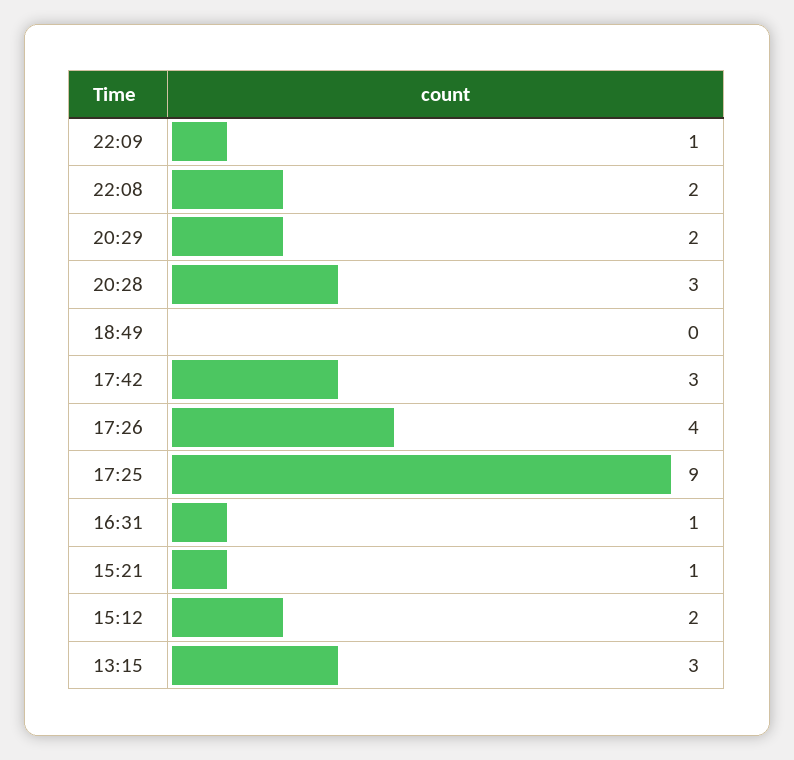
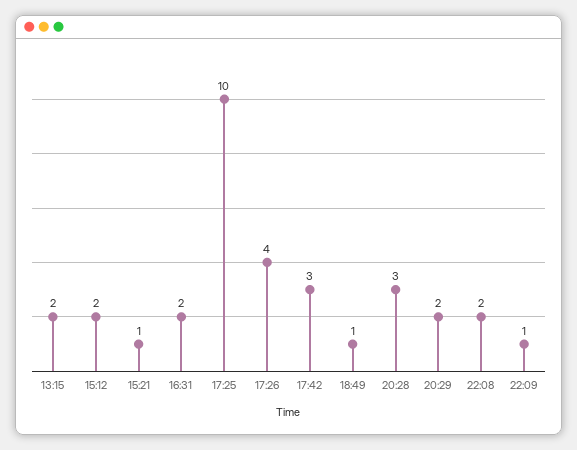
18:49: 0 -> 1
17:25: 9 -> 10
16:31: 1 -> 2
13:15: 3 -> 2

